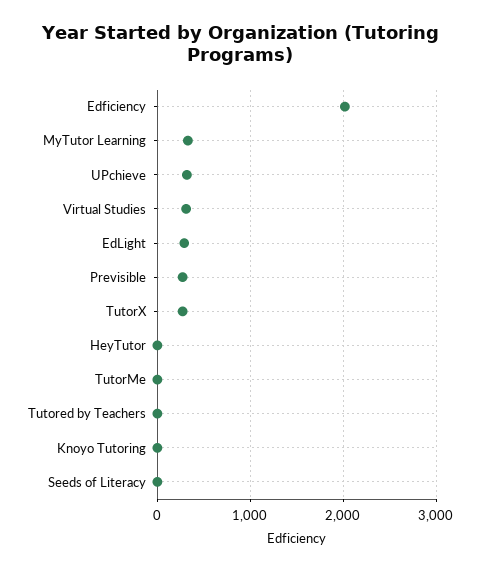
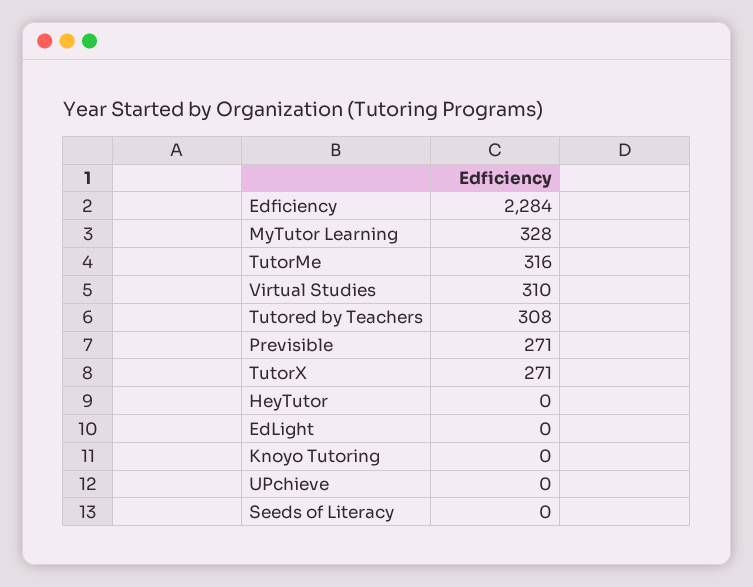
Edficiency: 2000 -> 2284
UPchieve: 300 -> 0
EdLight: 300 -> 0
TutorMe: 0 -> 316
Tutored by Teachers: 0 -> 308

